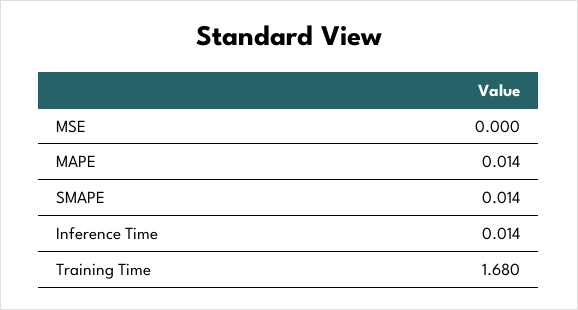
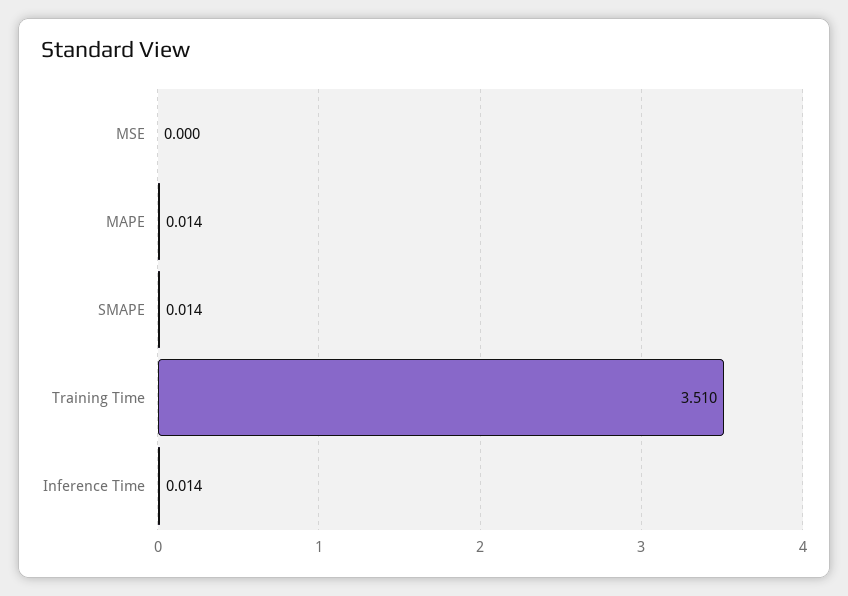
Training Time: 1.68 -> 3.51

